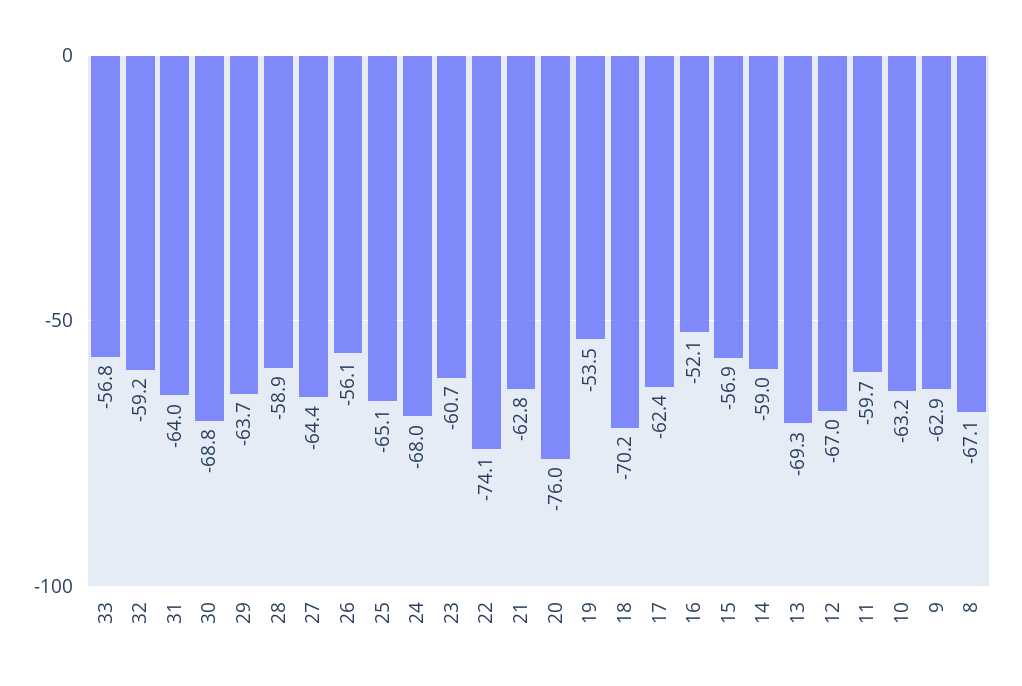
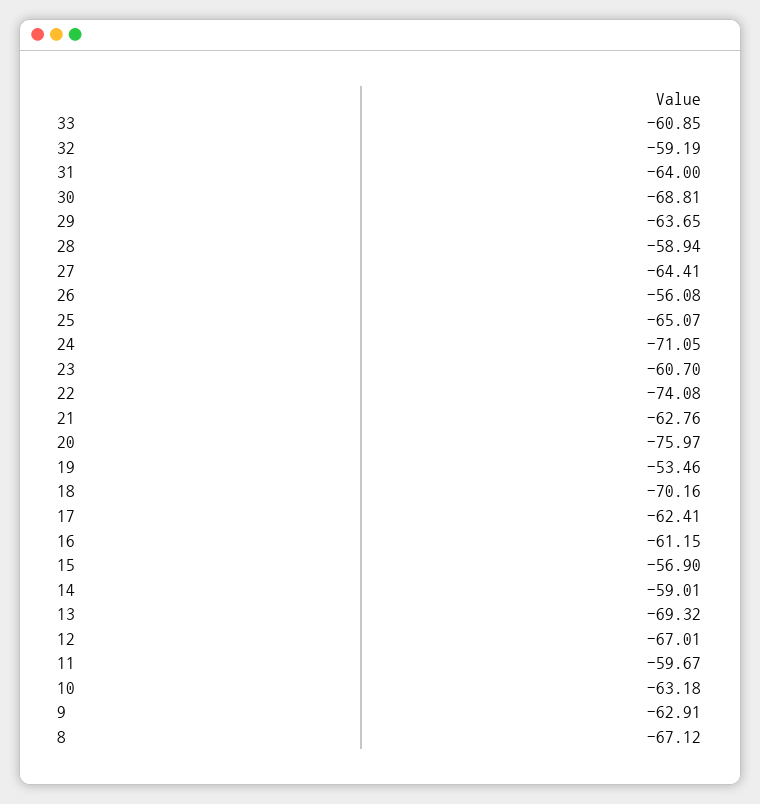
33: -56.8 -> -60.85
24: -68 -> -71.05
16: -52.1 -> -61.15

